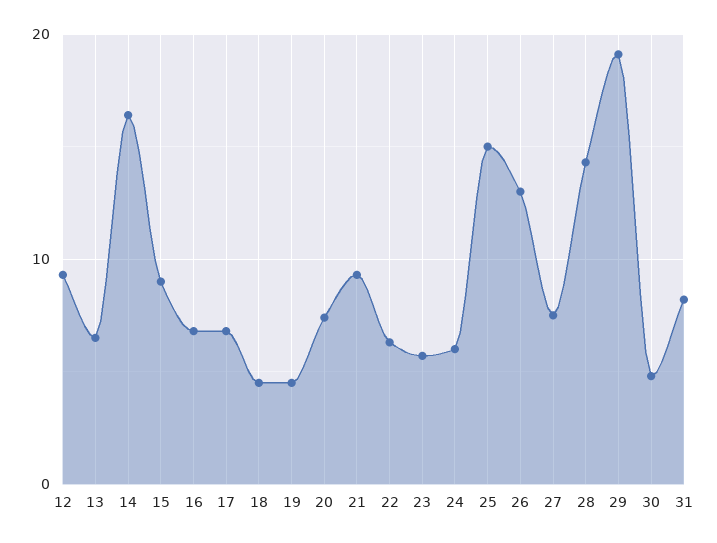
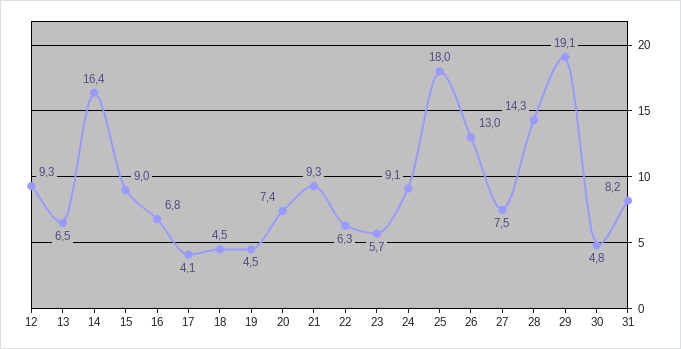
17: 7 -> 4.1
24: 6 -> 9.1
25: 15 -> 18

